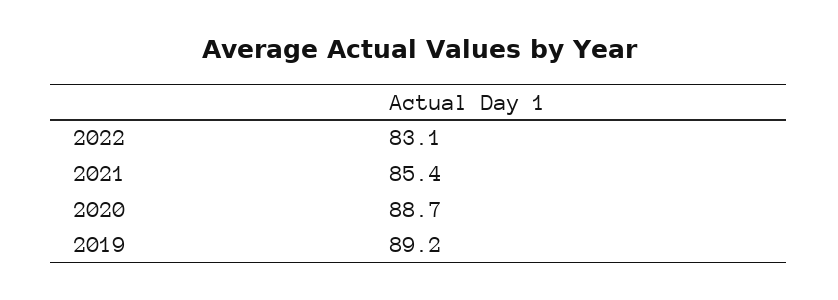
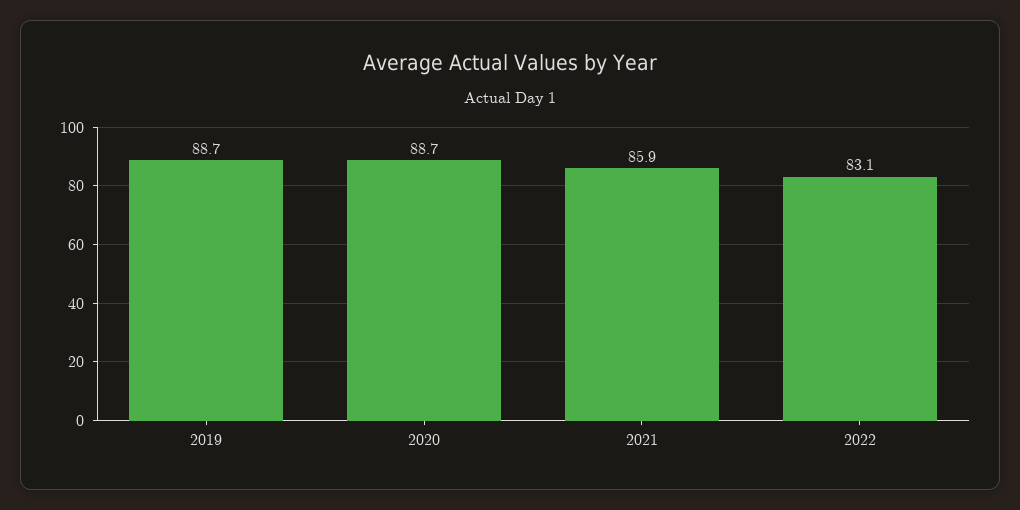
2021: 85.4 -> 85.9
2019: 89.2 -> 88.7

